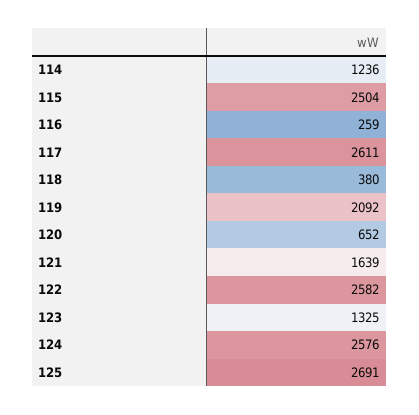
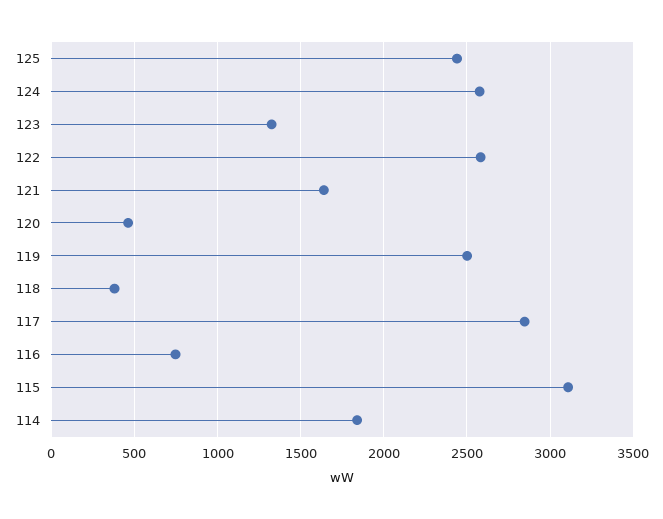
114: 1236 -> 1850
115: 2504 -> 3100
116: 259 -> 750
117: 2611 -> 2850
119: 2092 -> 2500
120: 652 -> 450
125: 2691 -> 2450

